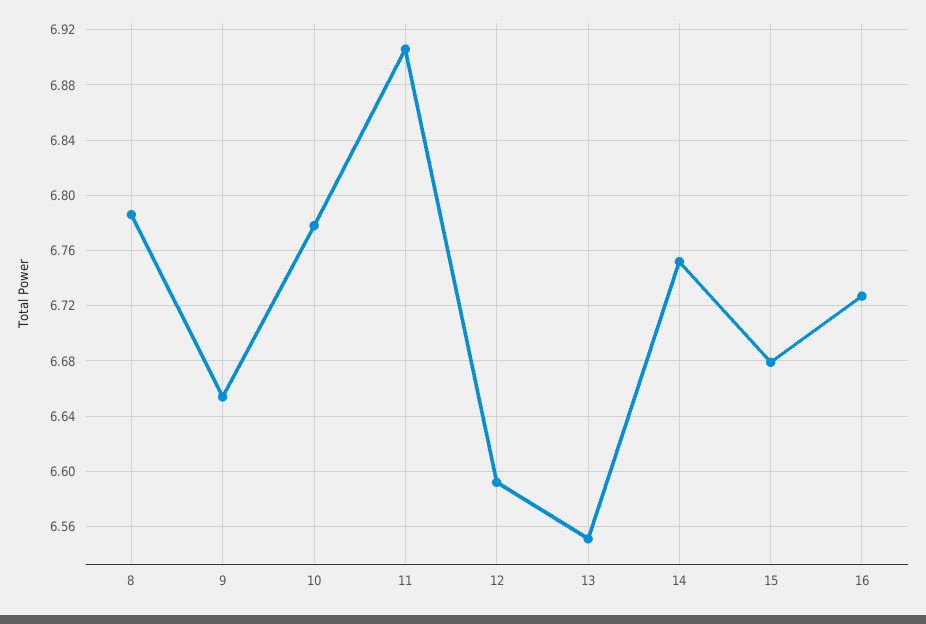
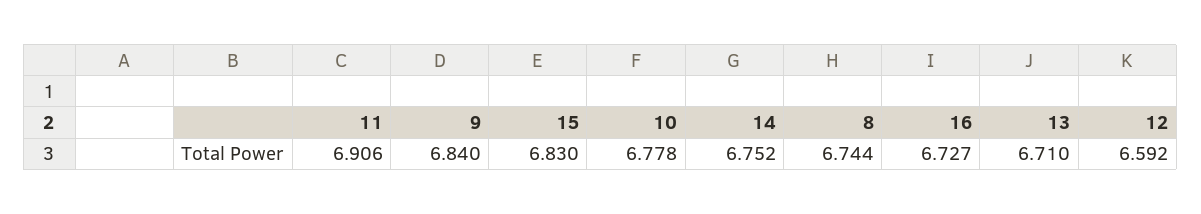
8: 6.785 -> 6.744
9: 6.655 -> 6.84
13: 6.55 -> 6.71
15: 6.68 -> 6.83

